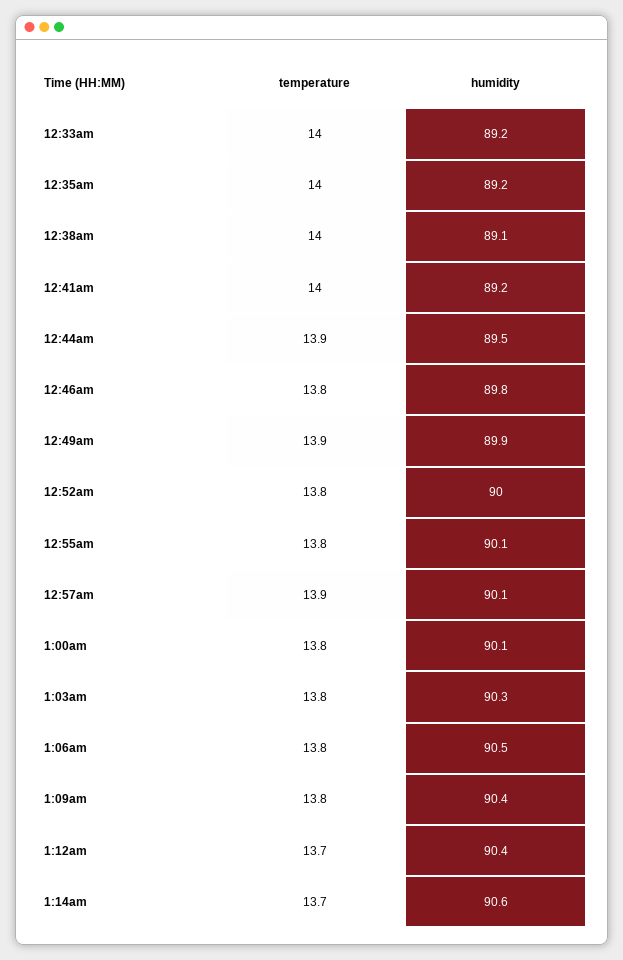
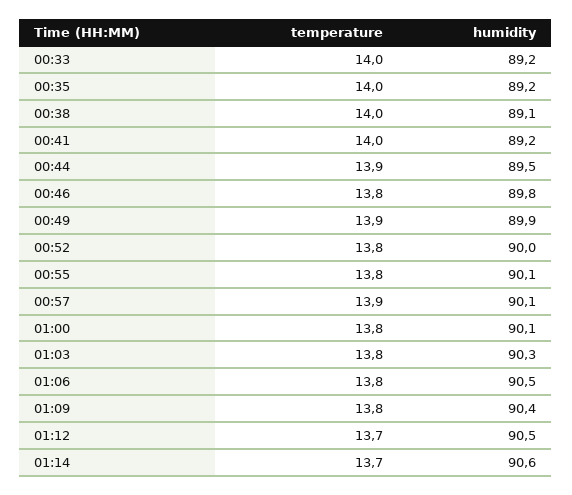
humidity, 1:12am: 90.4 -> 90.5

